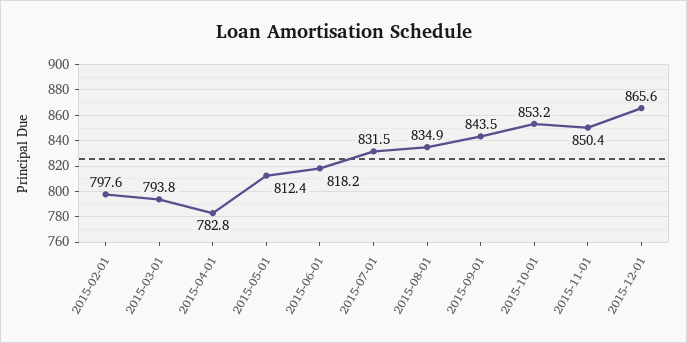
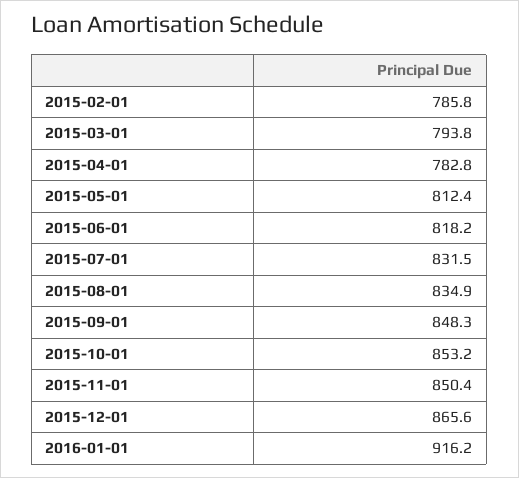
2015-02-01: 797.6 -> 785.8
2015-09-01: 843.5 -> 848.3
2016-01-01: none -> 916.2

